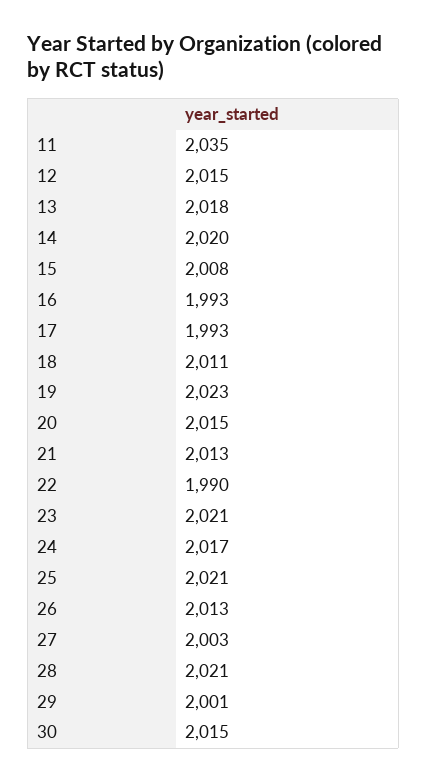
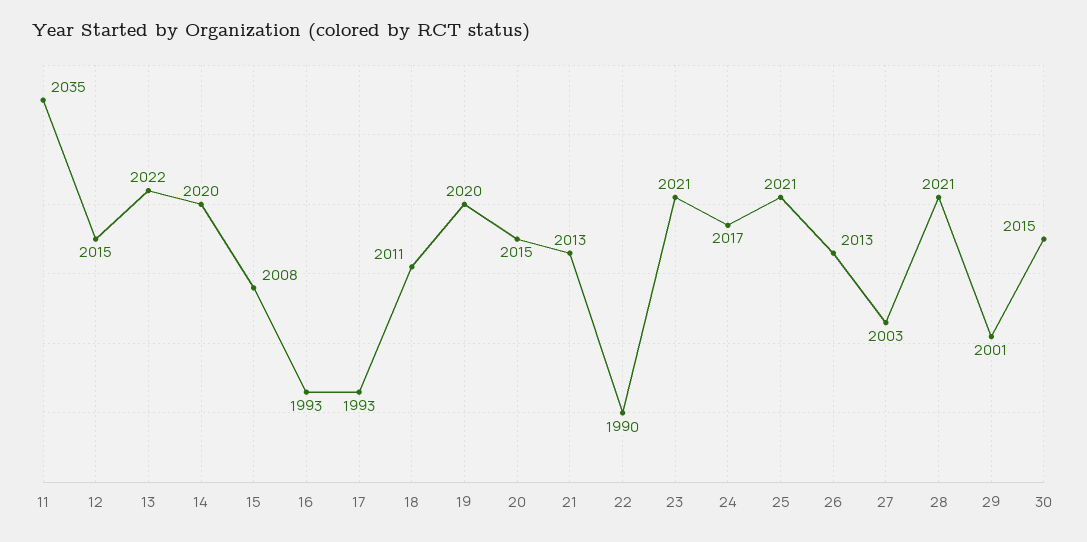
13: 2018 -> 2022
19: 2023 -> 2020

